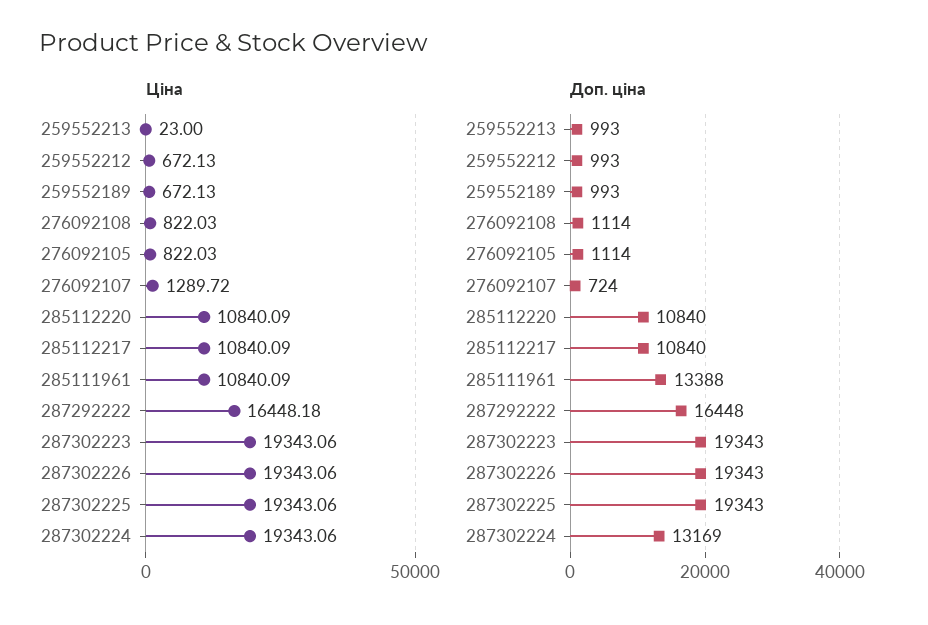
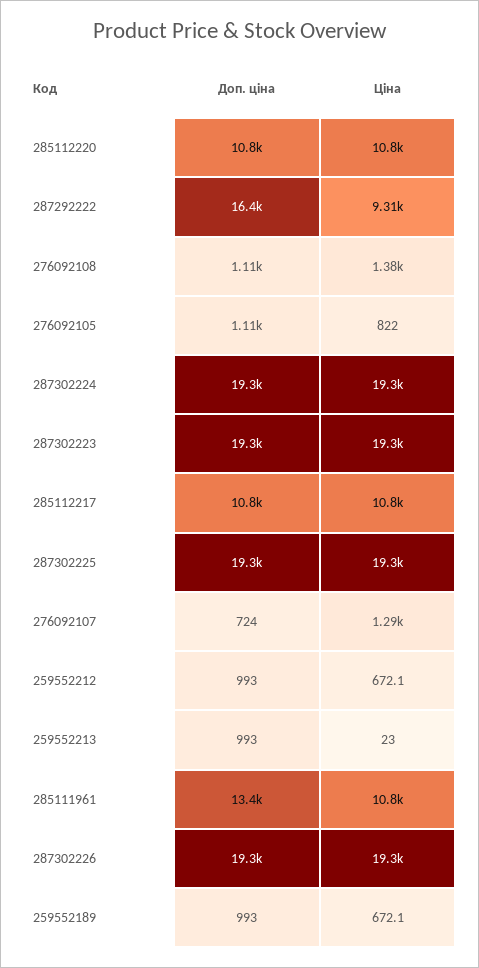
Ціна, 276092108: 822.03 -> 1380
Ціна, 287292222: 16448.18 -> 9310
Доп. ціна, 287302224: 13169 -> 19300

